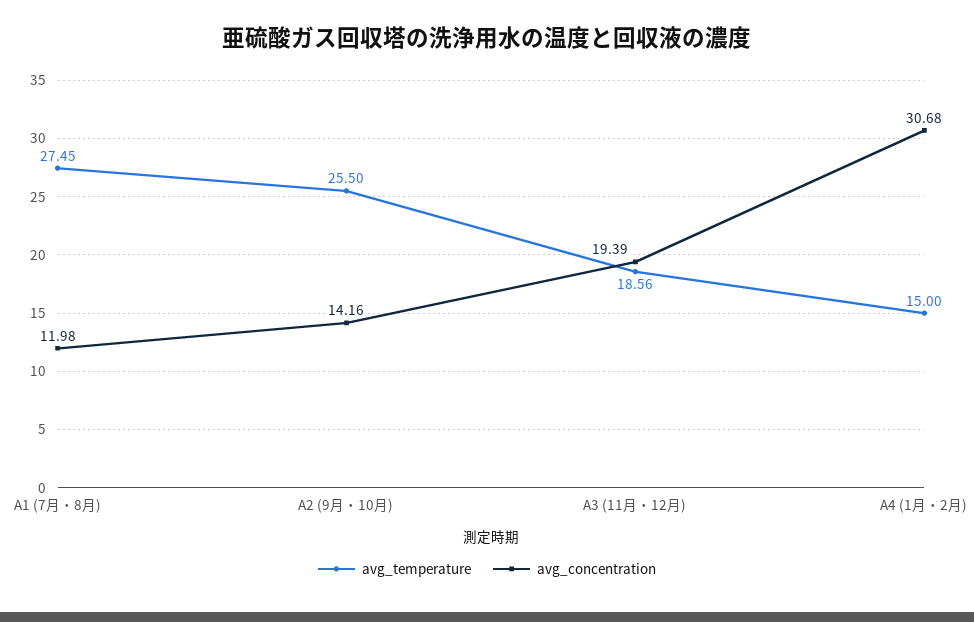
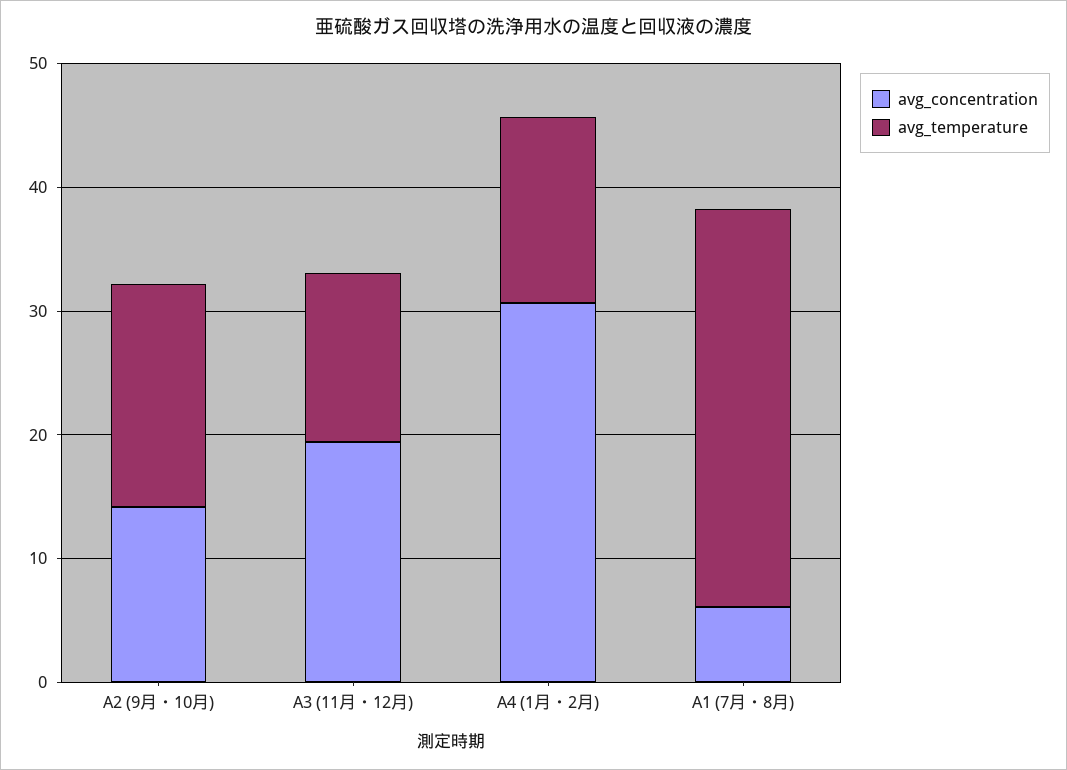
avg_temperature, A1 (7月・8月): 27.45 -> 32
avg_concentration, A1 (7月・8月): 11.98 -> 6
avg_temperature, A2 (9月・10月): 25.5 -> 18
avg_temperature, A3 (11月・12月): 18.56 -> 14

